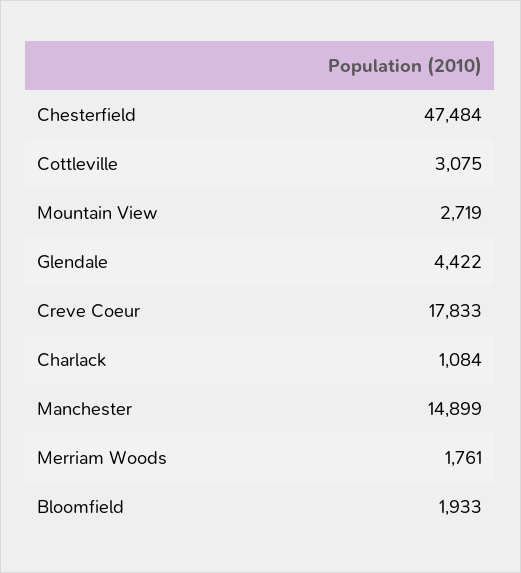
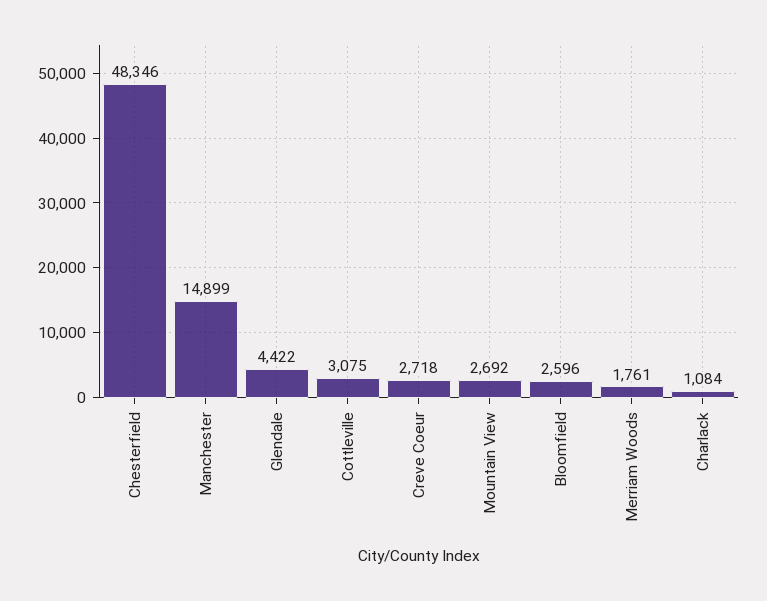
Chesterfield: 47484 -> 48346
Mountain View: 2719 -> 2692
Creve Coeur: 17833 -> 2718
Bloomfield: 1933 -> 2596

